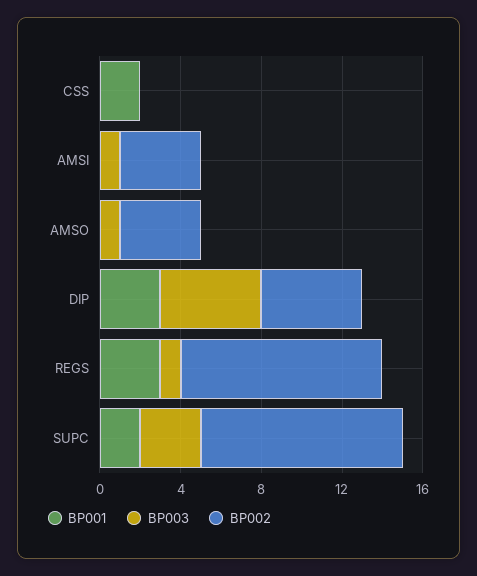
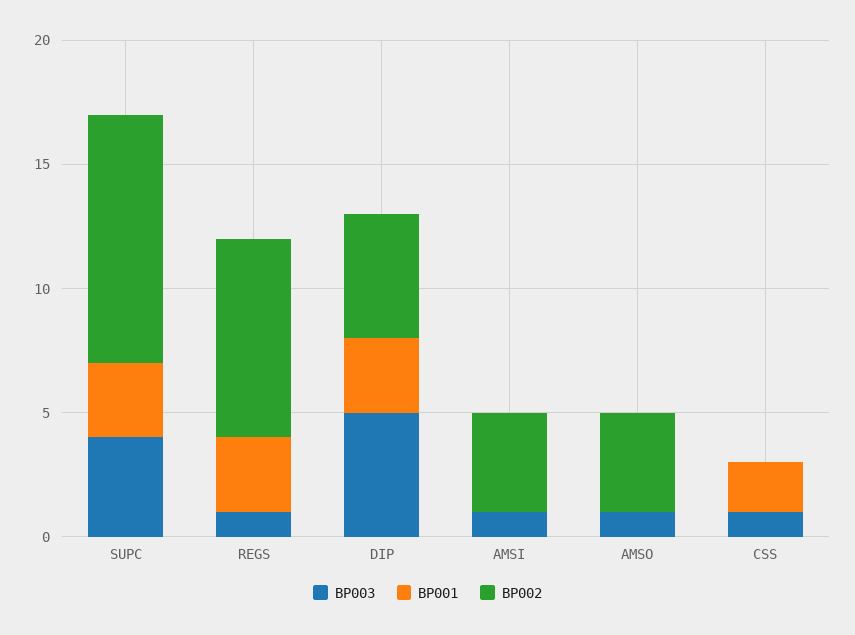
BP003, CSS: 0 -> 1
BP002, REGS: 10 -> 8
BP001, SUPC: 2 -> 3
BP003, SUPC: 3 -> 4

